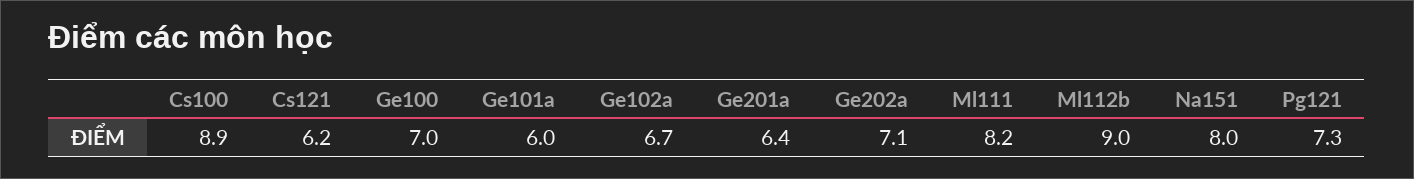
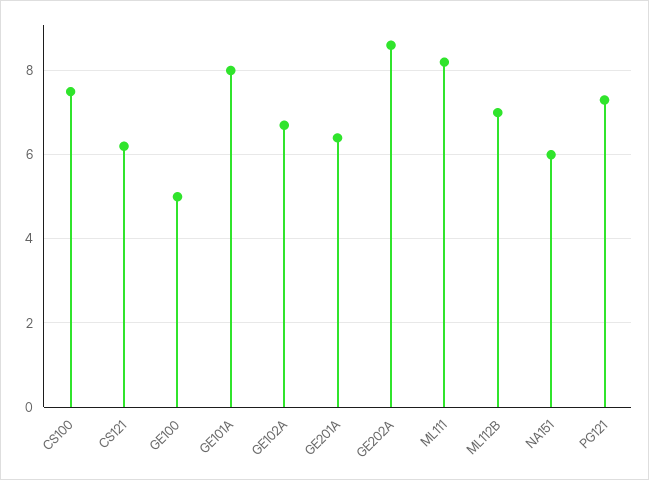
Cs100: 8.9 -> 7.5
Ge100: 7 -> 5
Ge101a: 6 -> 8
Ge202a: 7.1 -> 8.5
Ml112b: 9 -> 7
Na151: 8 -> 6

